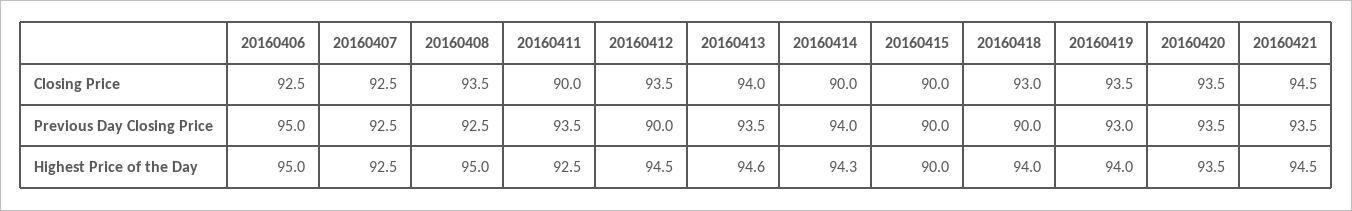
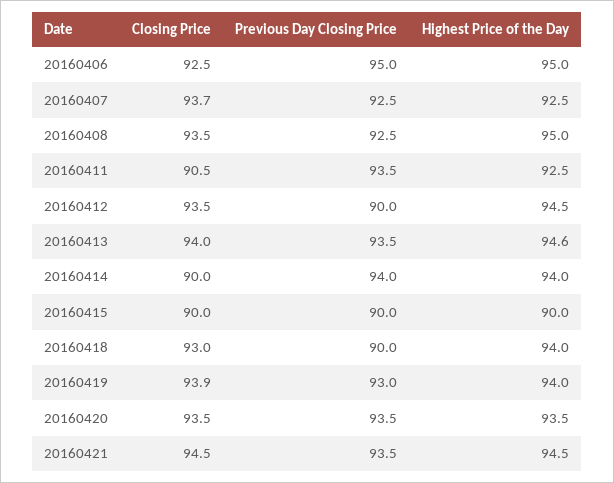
20160407, Closing Price: 92.5 -> 93.7
20160411, Closing Price: 90 -> 90.5
20160419, Closing Price: 93.5 -> 93.9
20160414, Highest Price of the Day: 94.3 -> 94

